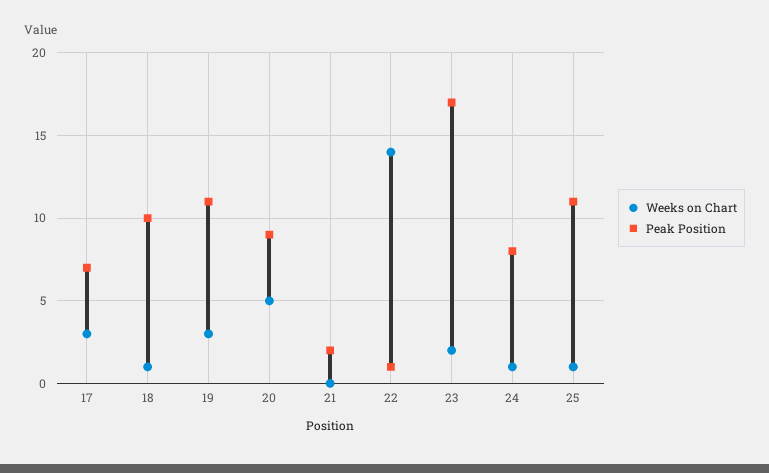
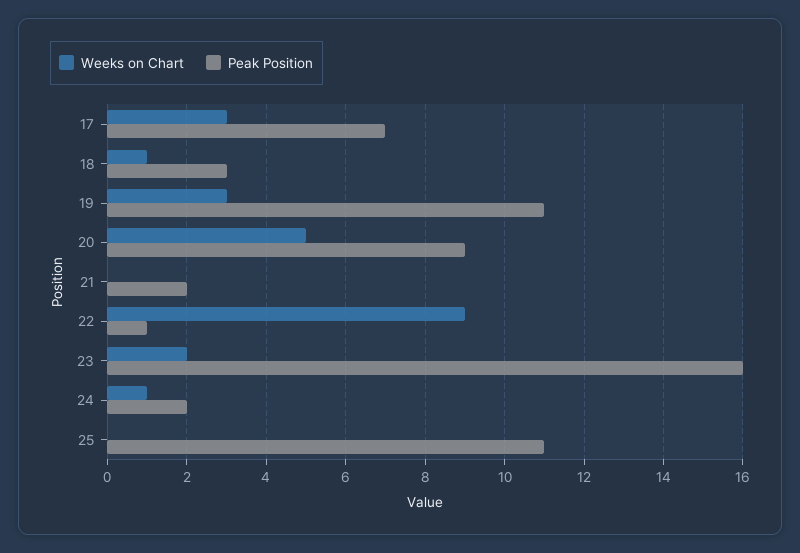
Peak Position, 18: 10 -> 3
Weeks on Chart, 22: 14 -> 9
Peak Position, 23: 17 -> 16
Peak Position, 24: 8 -> 2
Weeks on Chart, 25: 1 -> 0

